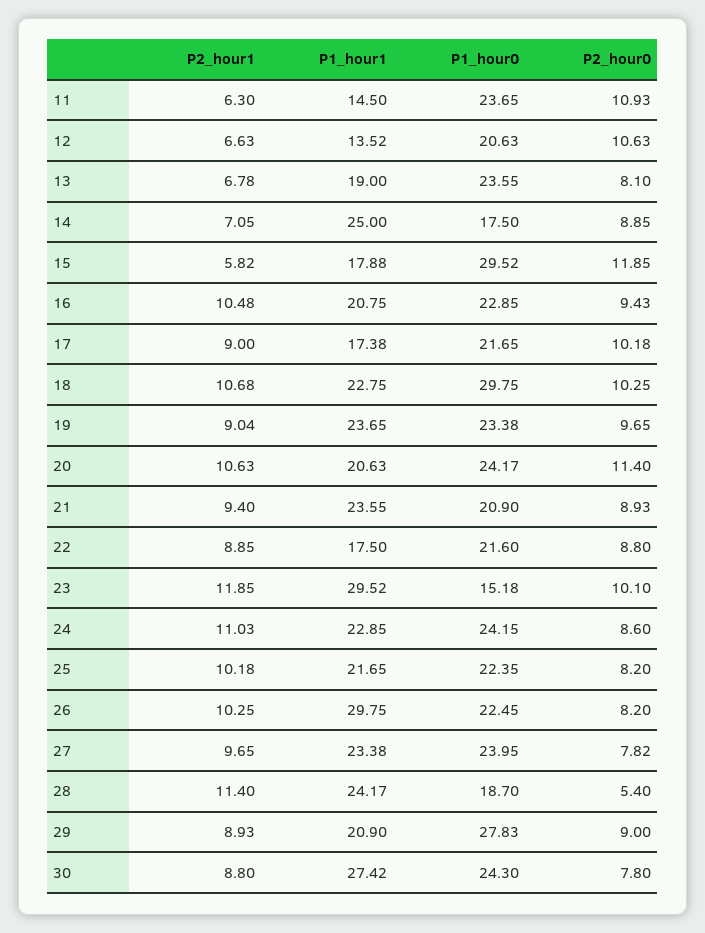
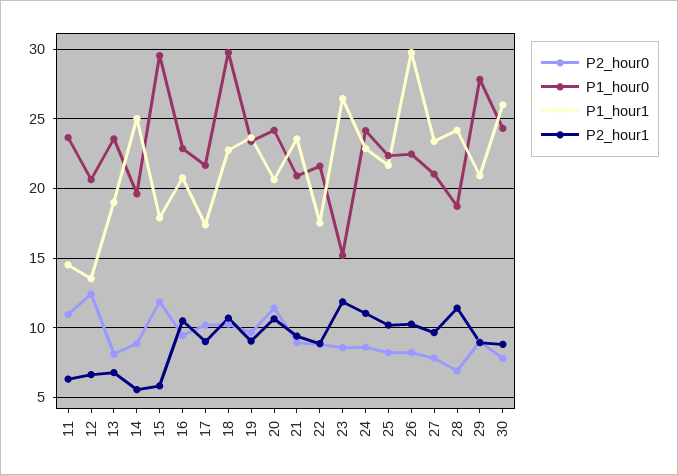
P2_hour0, 12: 10.63 -> 12.5
P2_hour1, 14: 7.05 -> 5.5
P1_hour0, 14: 17.5 -> 19.5
P1_hour1, 23: 29.52 -> 26.5
P2_hour0, 23: 10.1 -> 8.5
P1_hour0, 27: 23.95 -> 21
P2_hour0, 28: 5.4 -> 7
P1_hour1, 30: 27.42 -> 26

